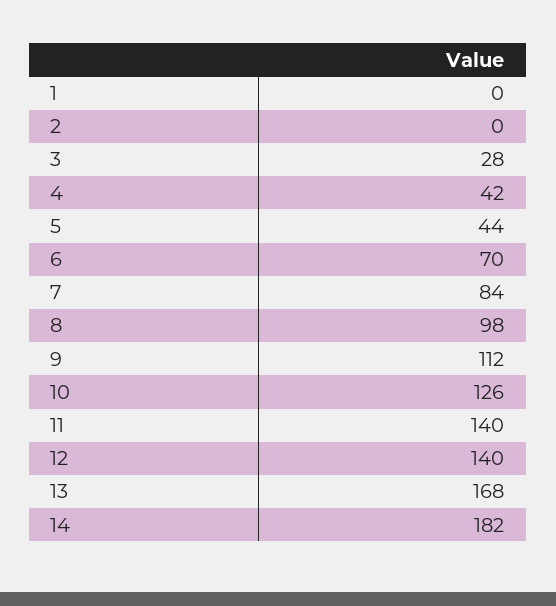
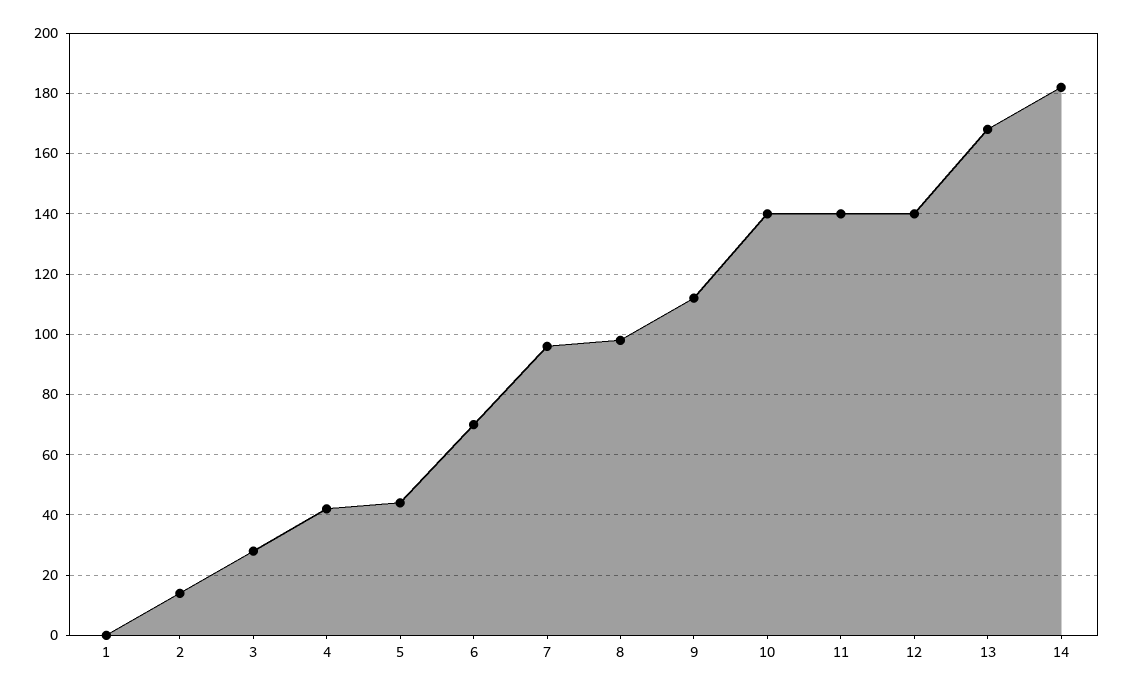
2: 0 -> 15
7: 84 -> 95
10: 126 -> 140

